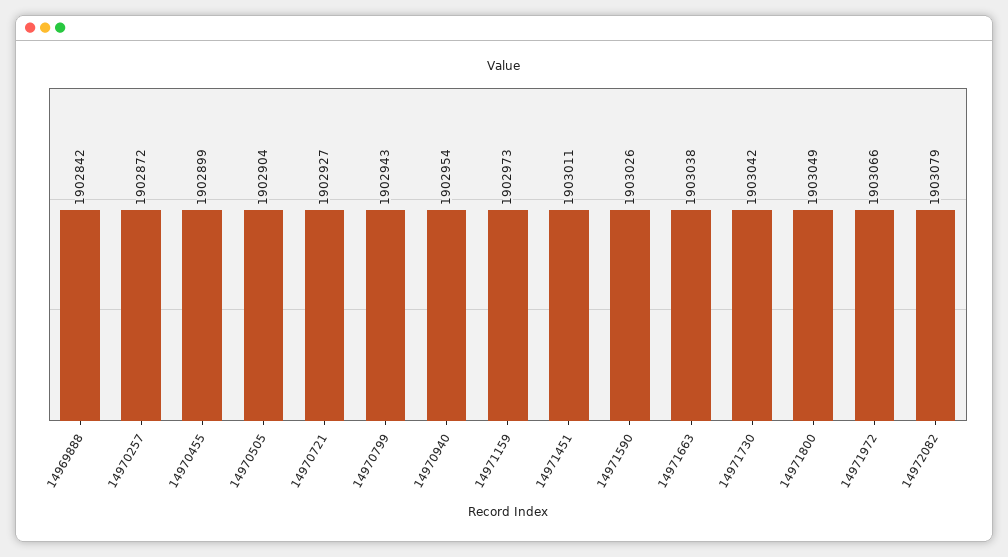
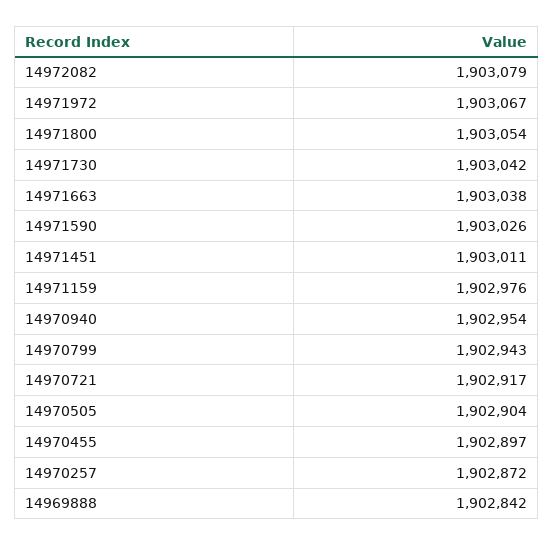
14970455: 1902899 -> 1902897
14970721: 1902927 -> 1902917
14971159: 1902973 -> 1902976
14971800: 1903049 -> 1903054
14971972: 1903066 -> 1903067

